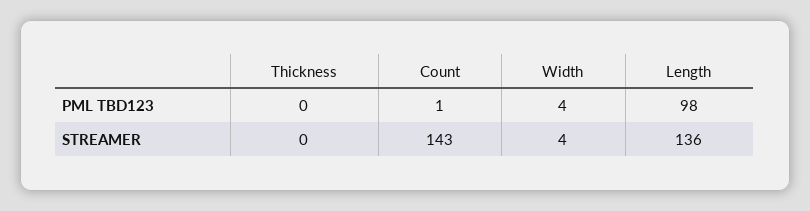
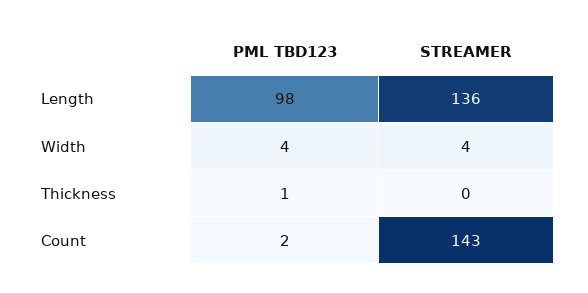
Thickness, PML TBD123: 0 -> 1
Count, PML TBD123: 1 -> 2

